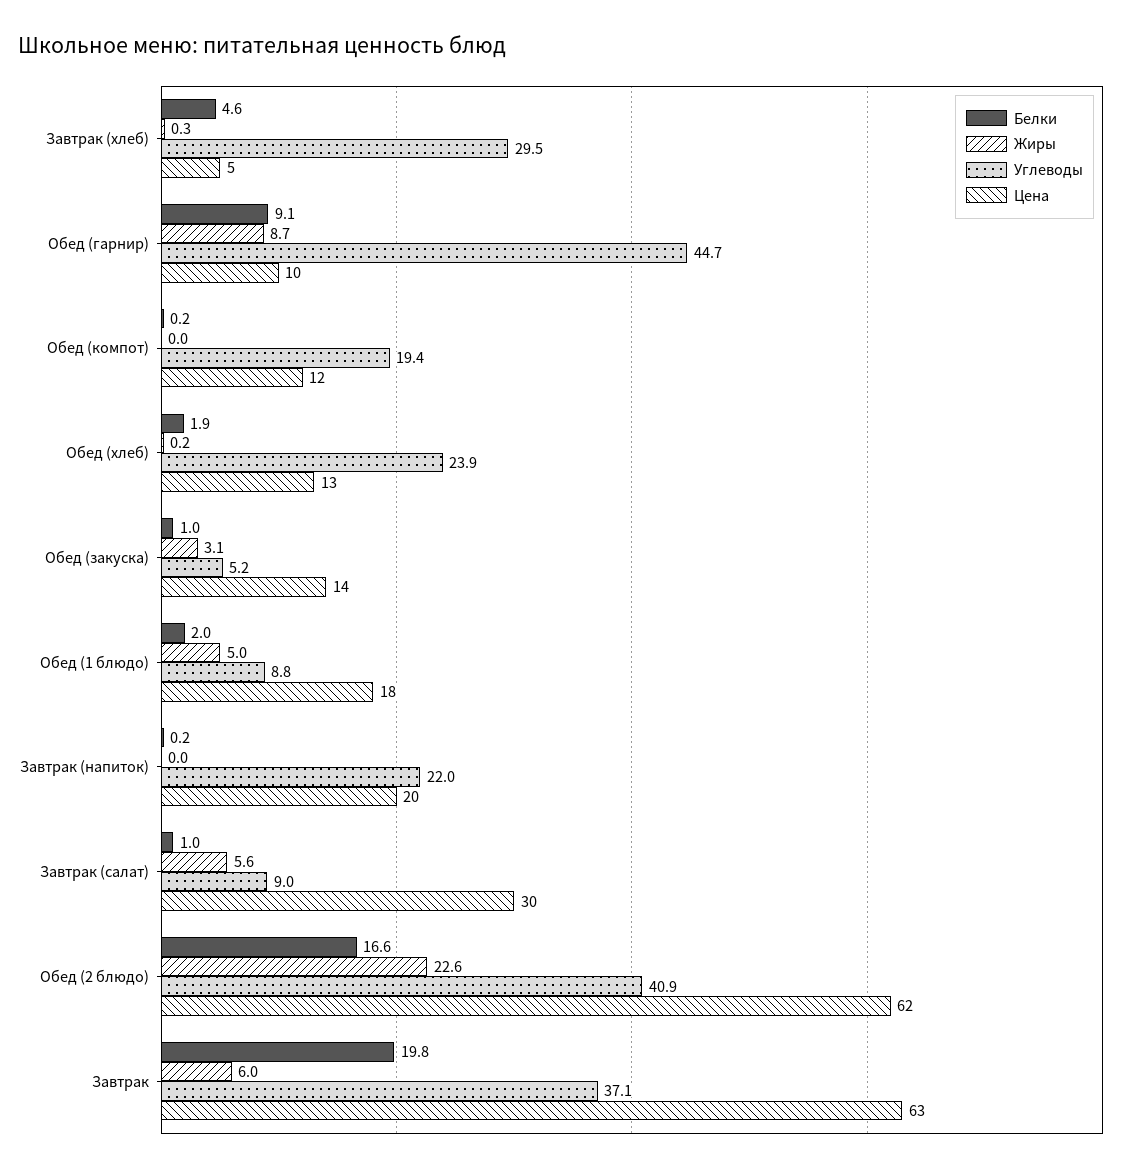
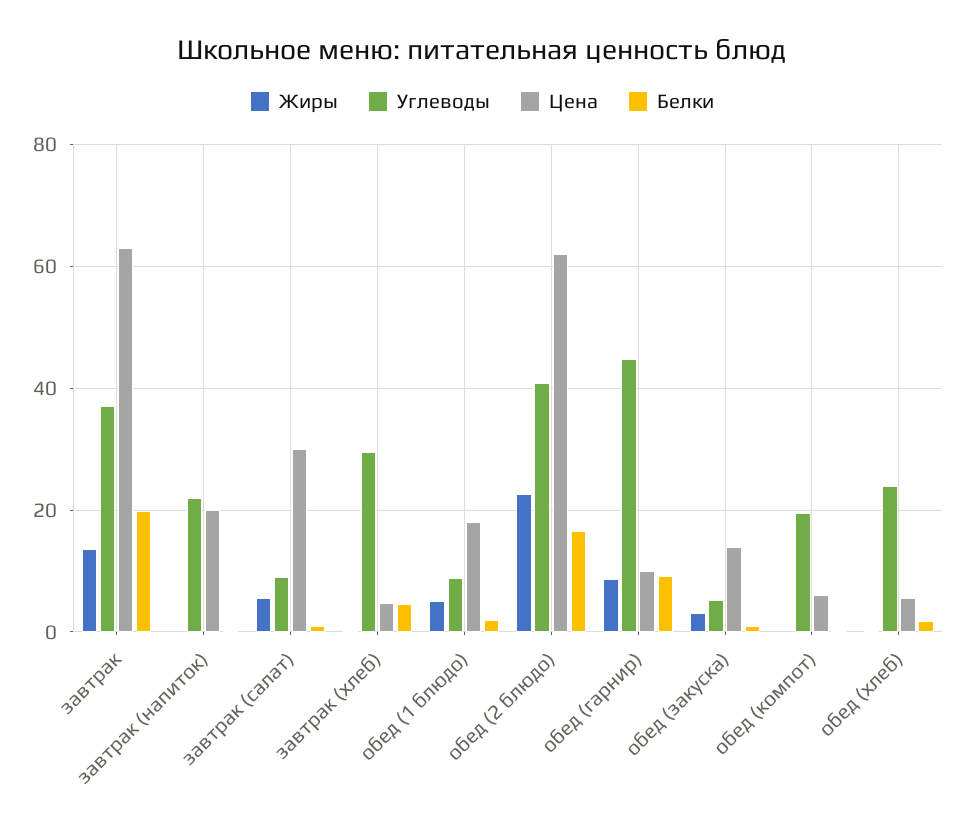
Цена, Обед (компот): 12 -> 6
Цена, Обед (хлеб): 13 -> 6
Жиры, Завтрак: 6 -> 14

